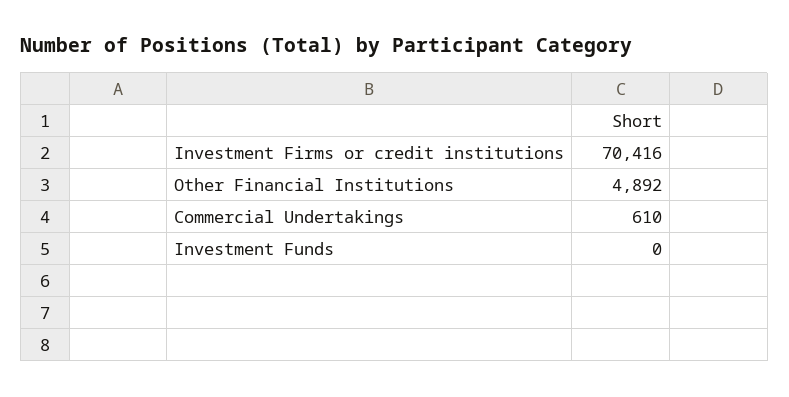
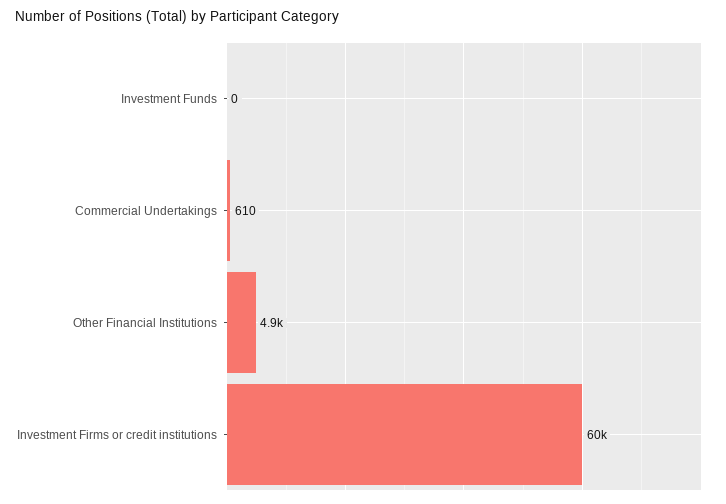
Investment Firms or credit institutions: 70416 -> 60000

